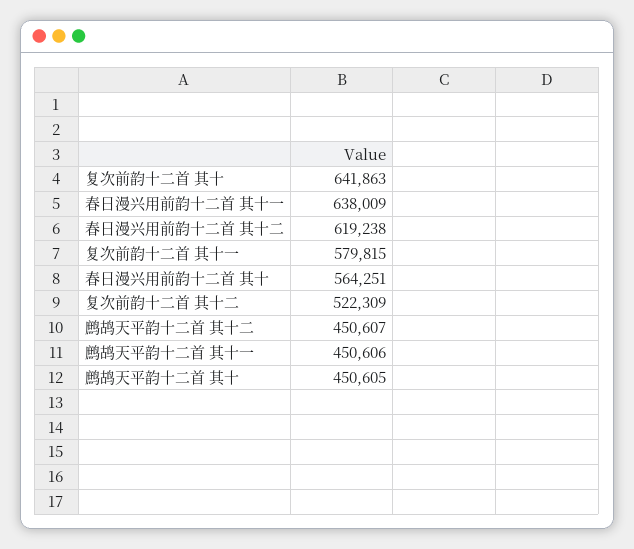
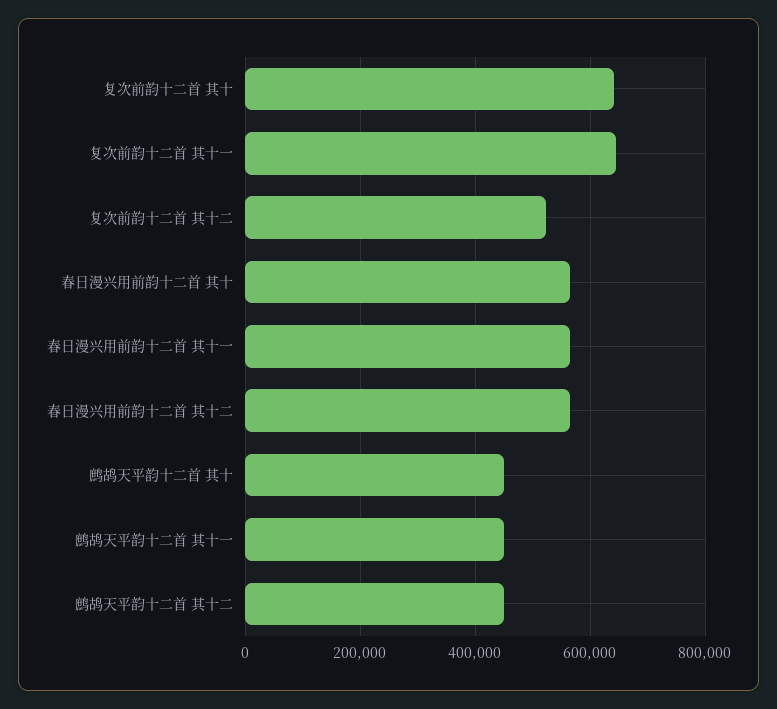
春日漫兴用前韵十二首 其十一: 638009 -> 560000
春日漫兴用前韵十二首 其十二: 619238 -> 560000
复次前韵十二首 其十一: 579815 -> 640000

